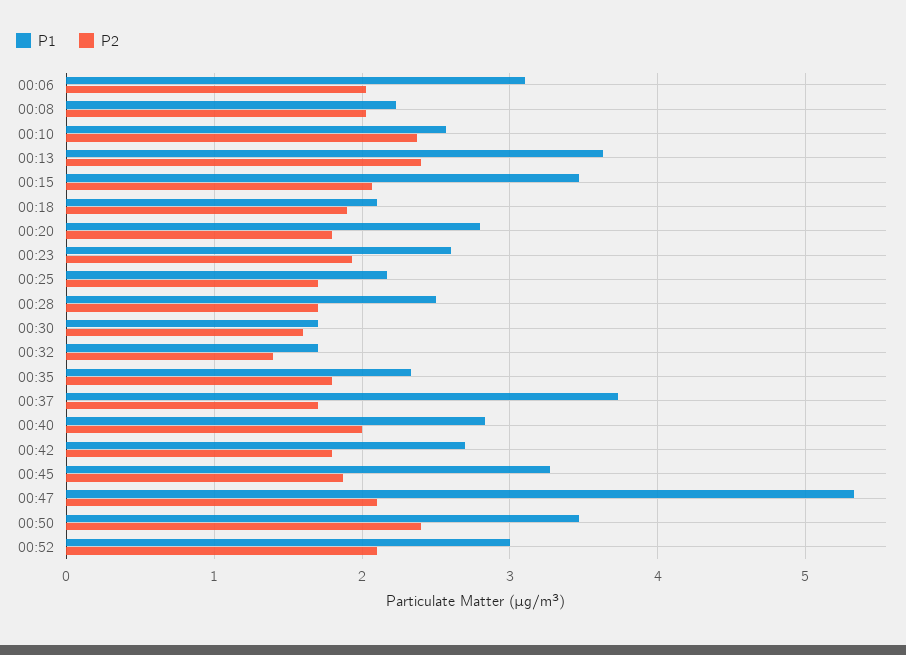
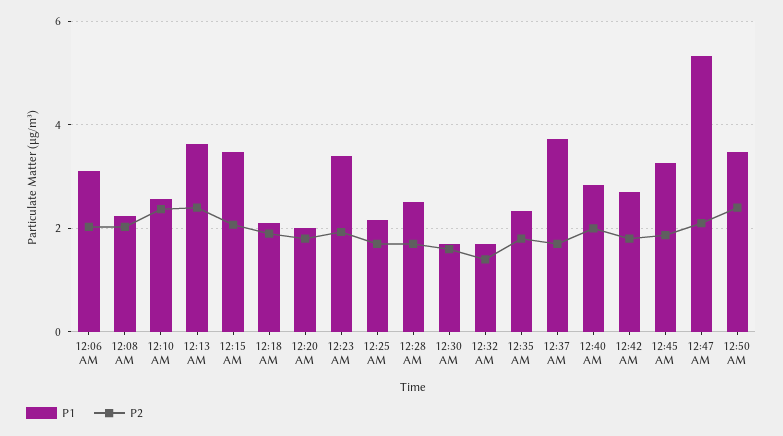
P1, 00:20: 2.8 -> 2
P1, 00:23: 2.6 -> 3.4
P1, 00:52: 3 -> none
P2, 00:52: 2.1 -> none

